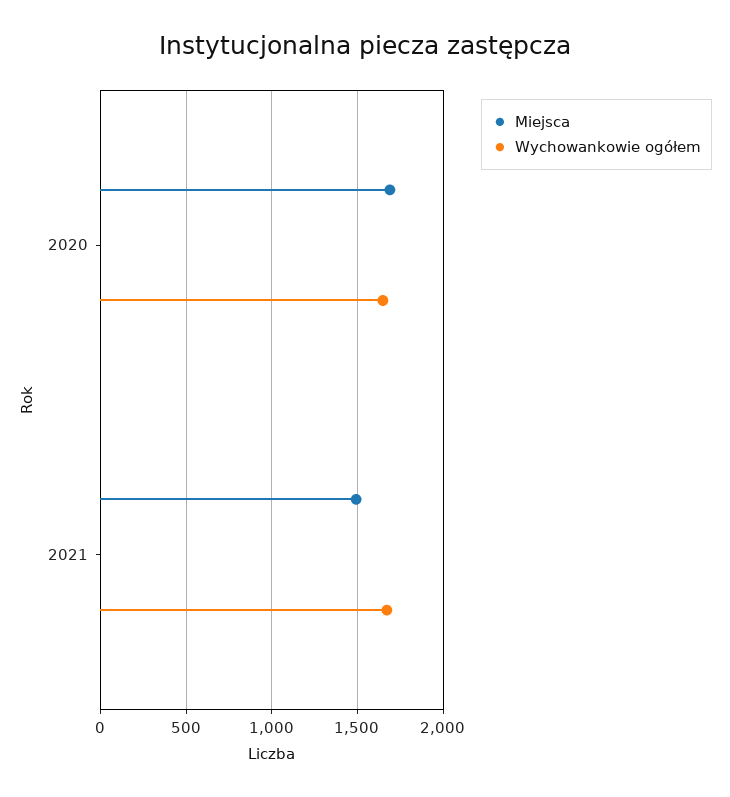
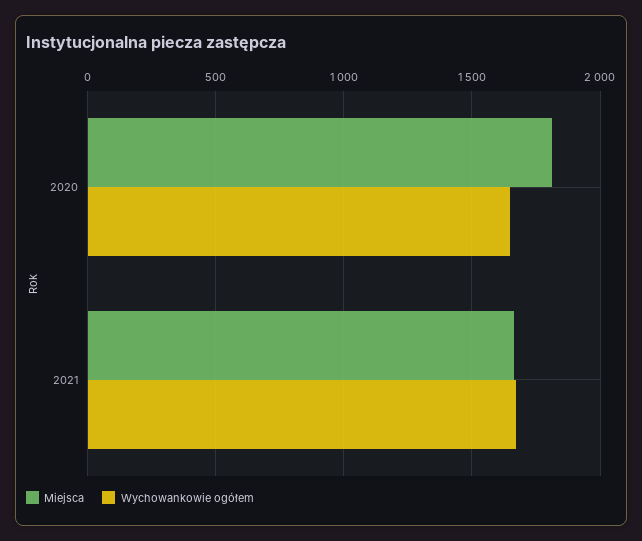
Miejsca, 2020: 1700 -> 1800
Miejsca, 2021: 1500 -> 1650

